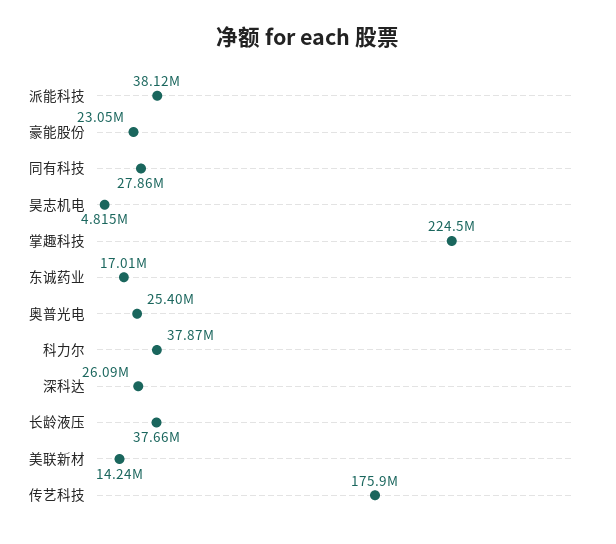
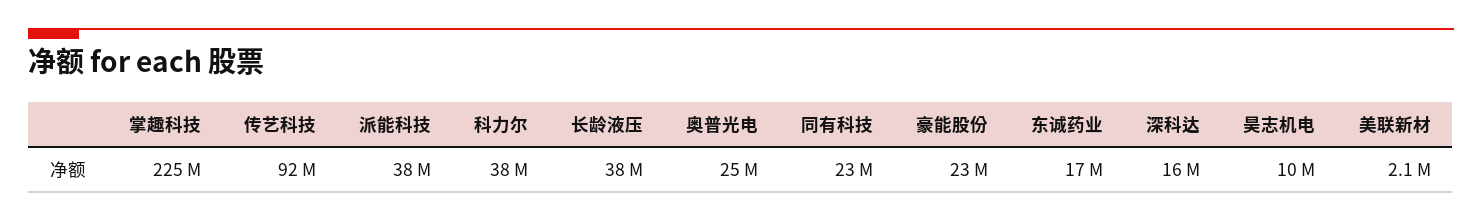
同有科技: 27860000 -> 23000000
昊志机电: 4815000 -> 10000000
深科达: 26090000 -> 16000000
美联新材: 14240000 -> 2100000
传艺科技: 175900000 -> 92000000

